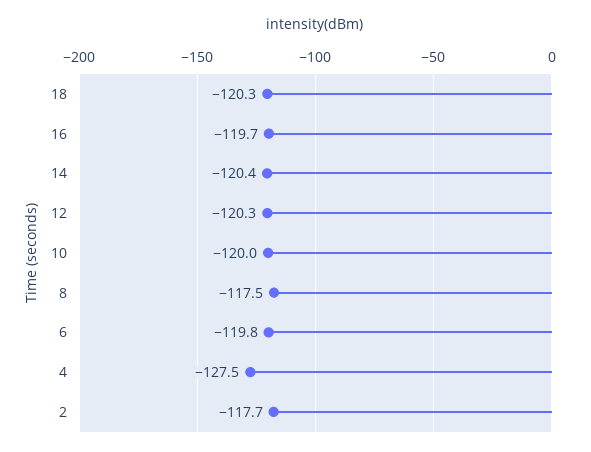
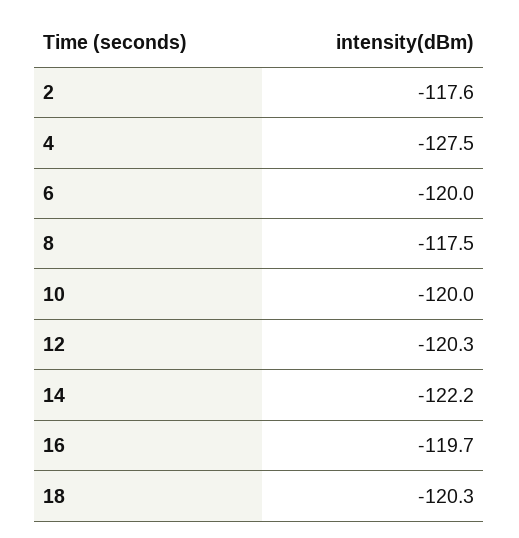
14: -120.4 -> -122.2
6: -119.8 -> -120
2: -117.7 -> -117.6

